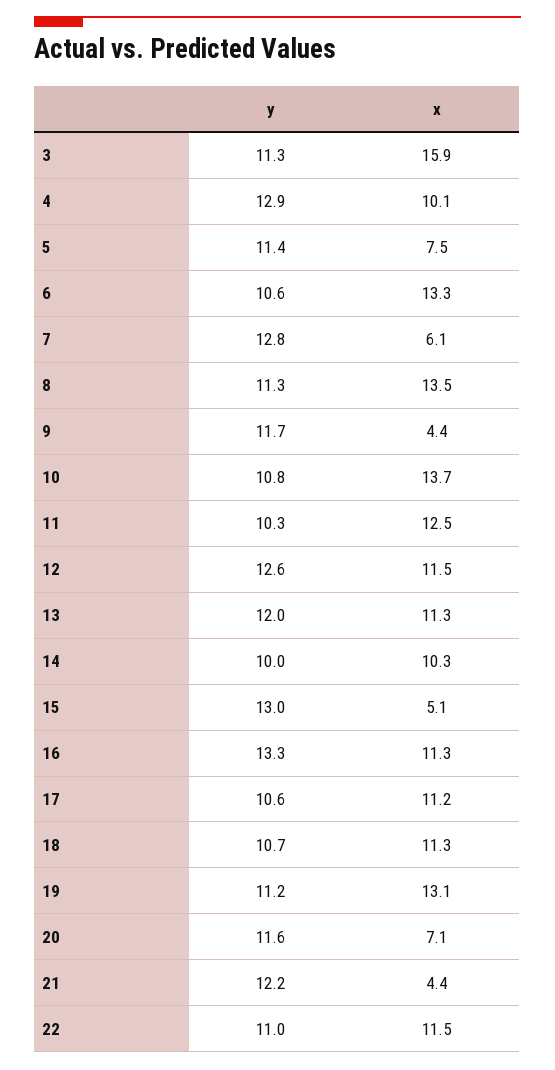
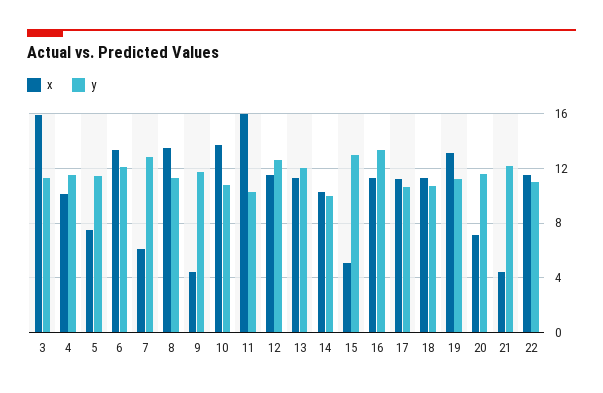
y, 4: 12.9 -> 11.5
y, 6: 10.6 -> 12
x, 11: 12.5 -> 16

